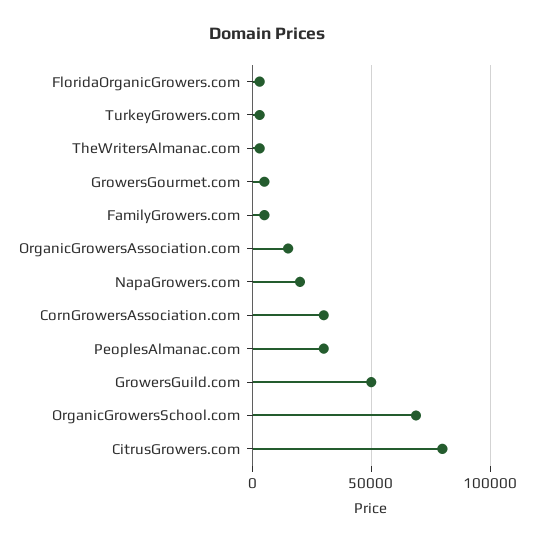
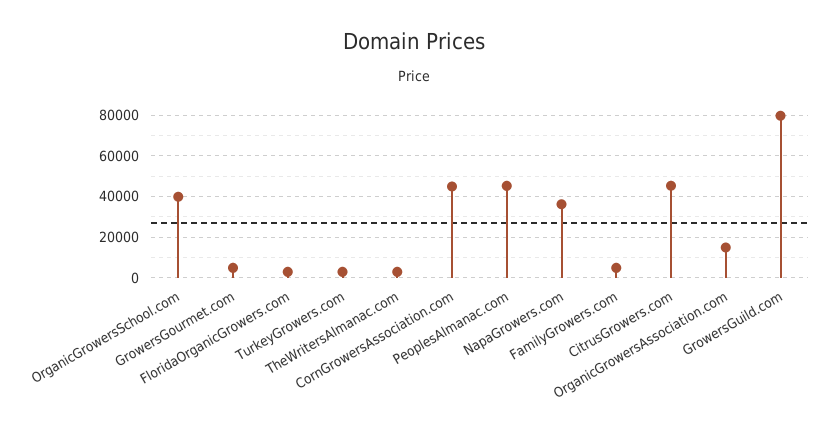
NapaGrowers.com: 20000 -> 35000
CornGrowersAssociation.com: 30000 -> 45000
PeoplesAlmanac.com: 30000 -> 45000
GrowersGuild.com: 50000 -> 80000
OrganicGrowersSchool.com: 70000 -> 40000
CitrusGrowers.com: 80000 -> 45000

